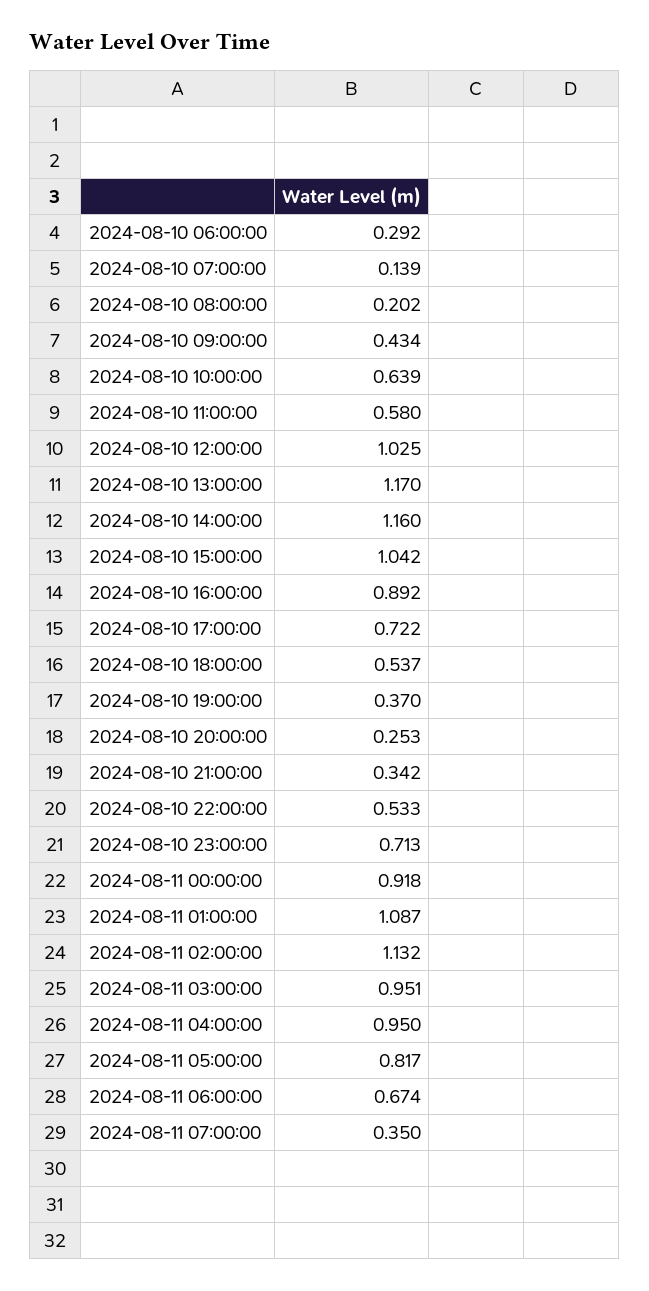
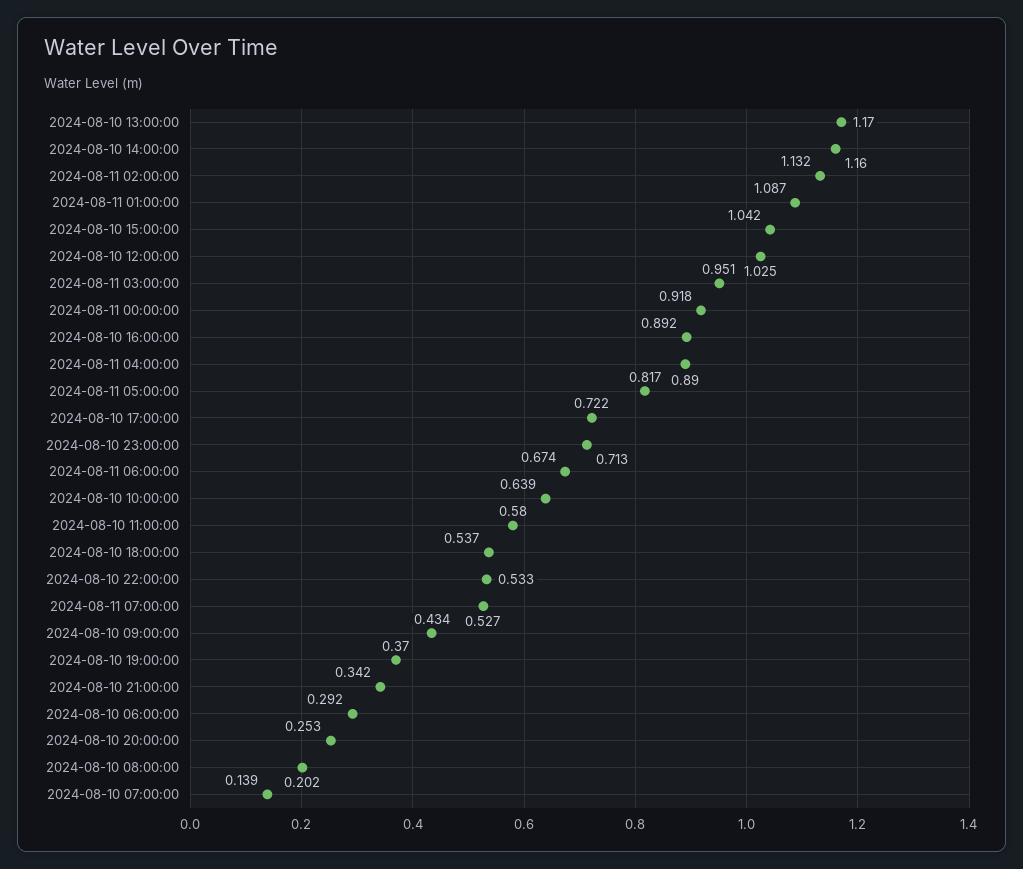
2024-08-11 04:00:00: 0.95 -> 0.89
2024-08-11 07:00:00: 0.35 -> 0.527

